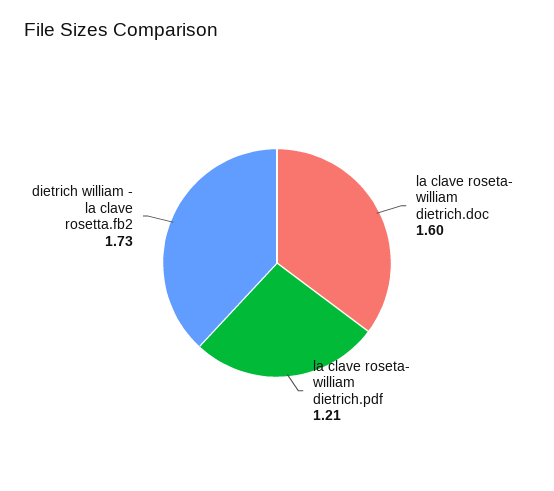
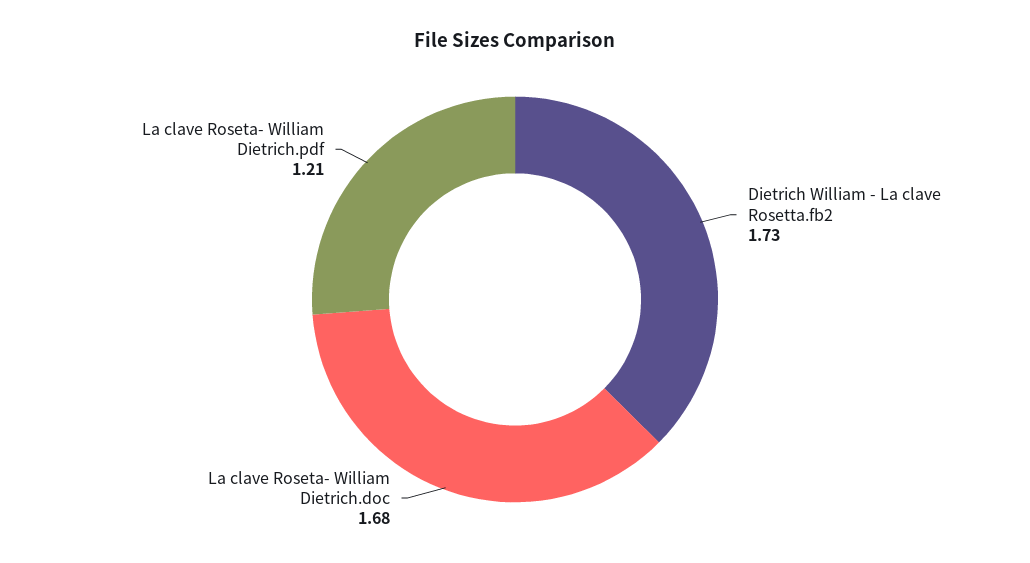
la clave roseta- william dietrich.doc: 1.6 -> 1.68

